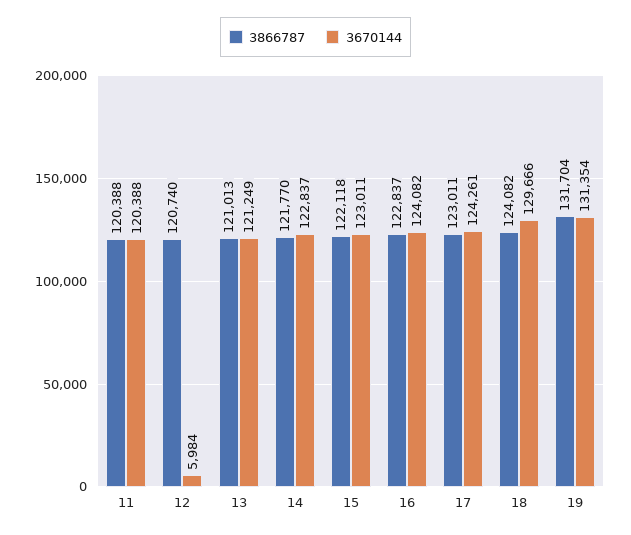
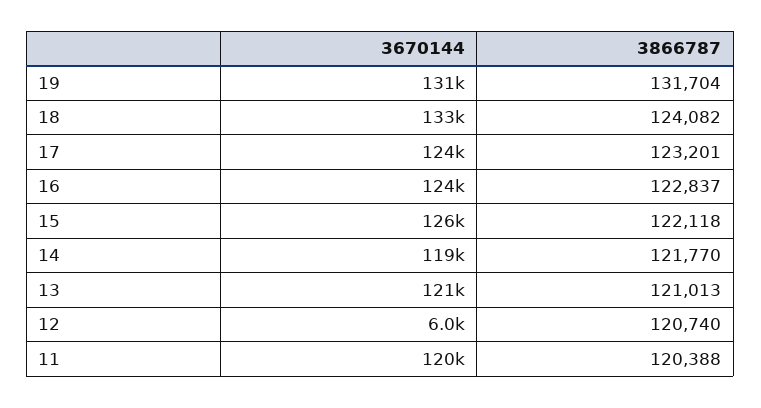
3670144, 14: 122837 -> 119000
3670144, 15: 123011 -> 126000
3866787, 17: 123011 -> 123201
3670144, 18: 129666 -> 133000

